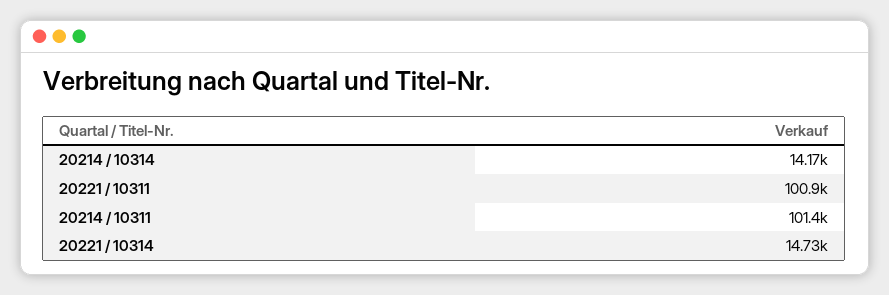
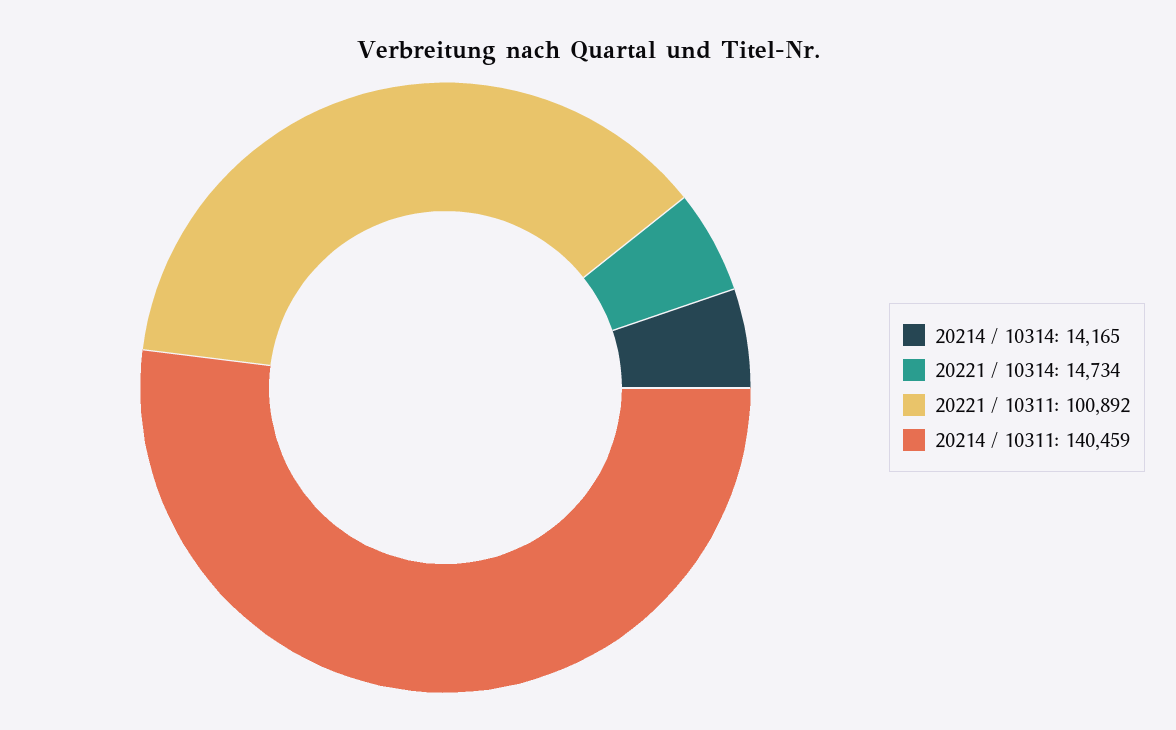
20214 / 10311: 101400 -> 140459

